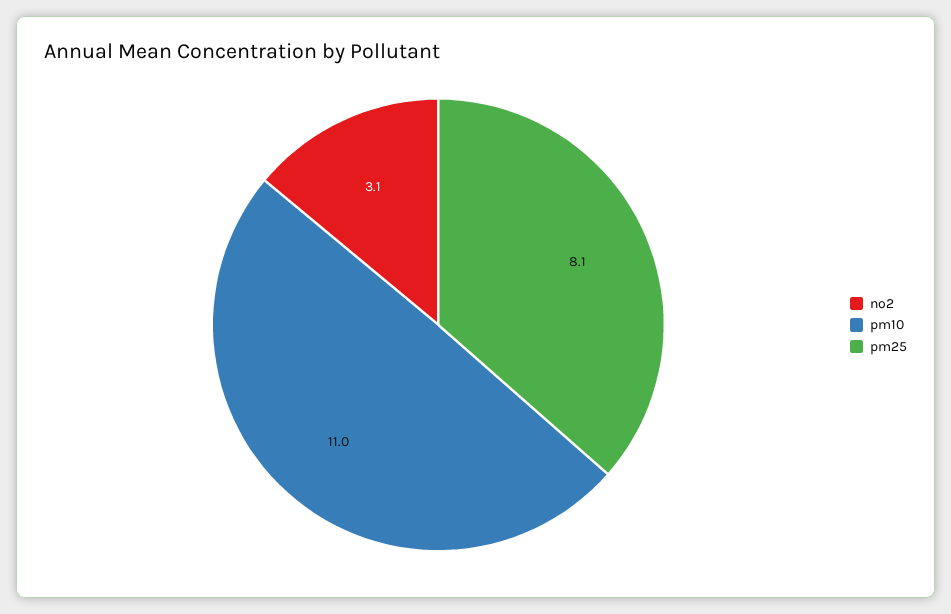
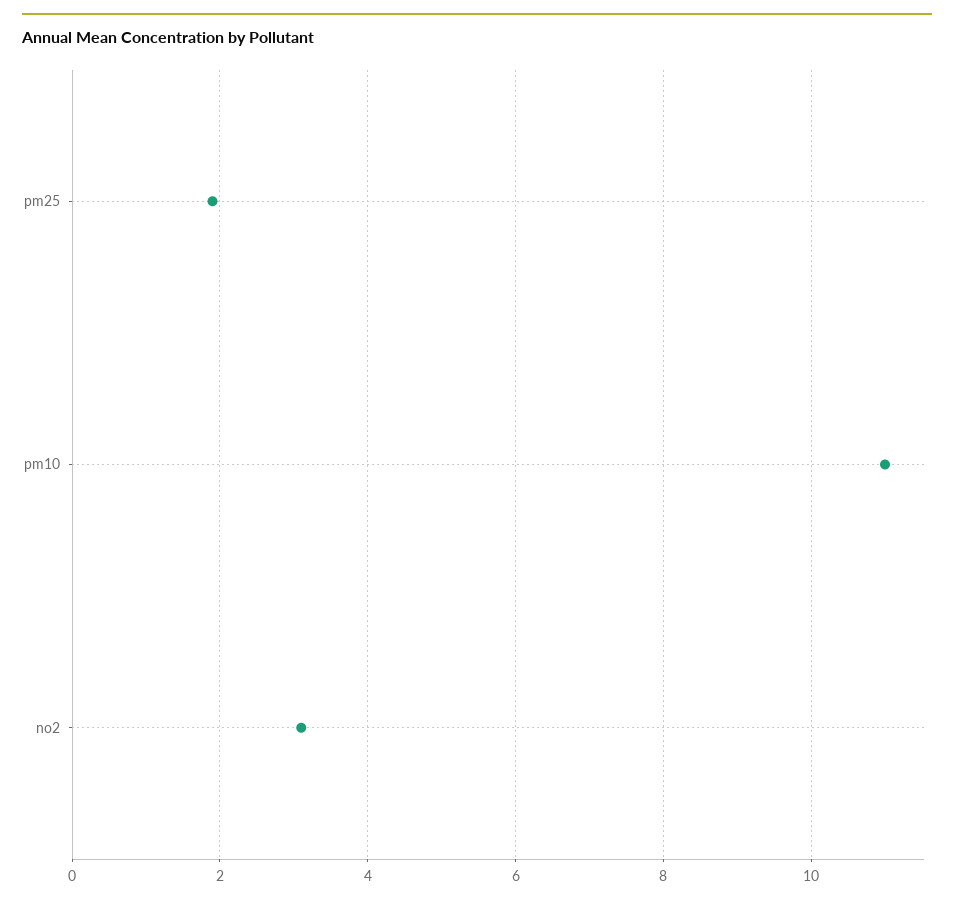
pm25: 8.1 -> 2

